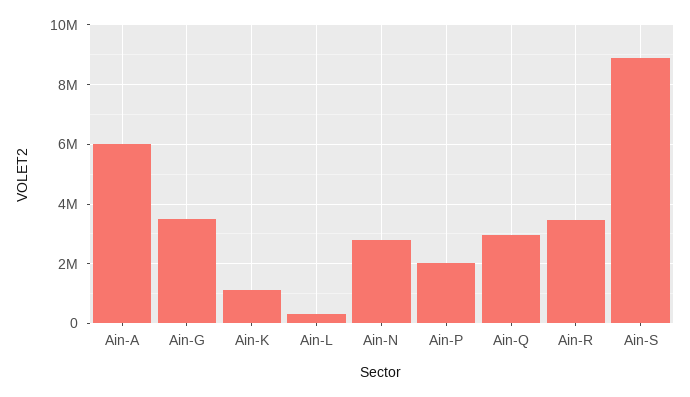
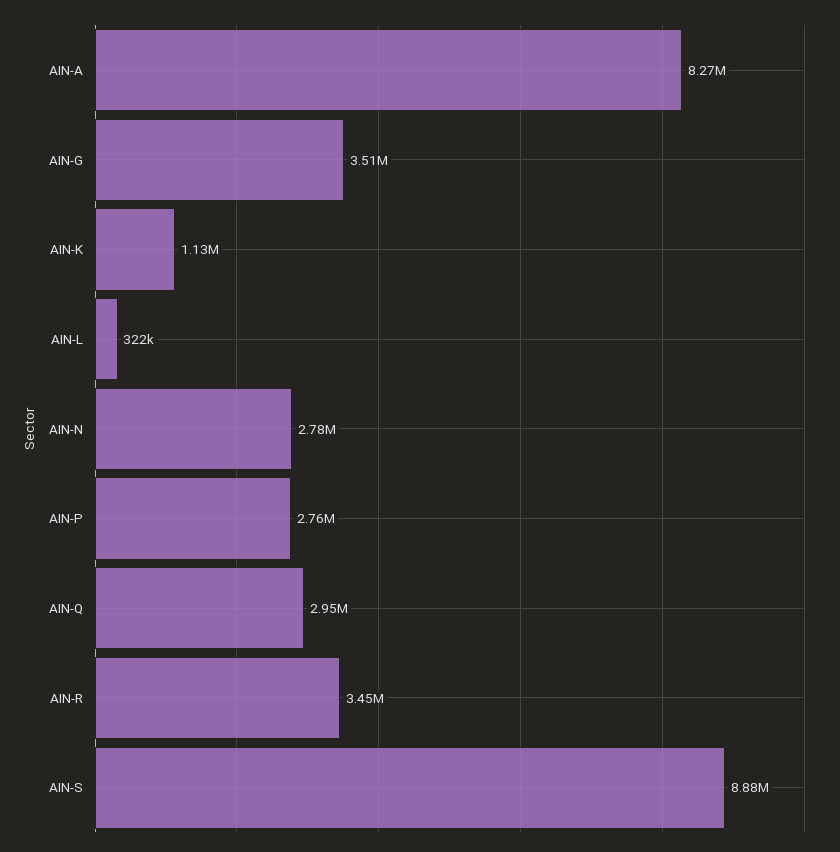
Ain-A: 6000000 -> 8270000
Ain-P: 2000000 -> 2760000

